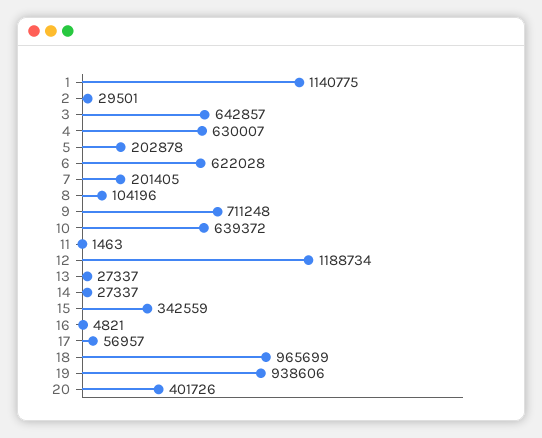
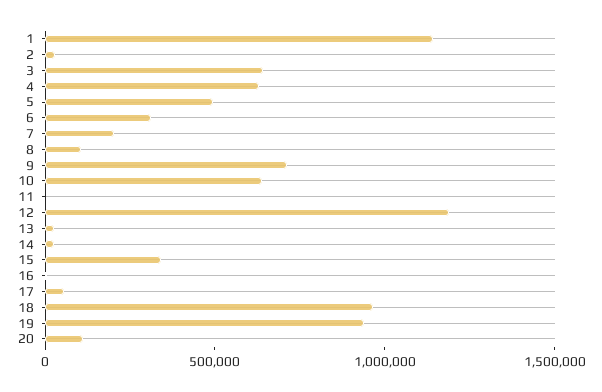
5: 202878 -> 500000
6: 622028 -> 300000
20: 401726 -> 100000

